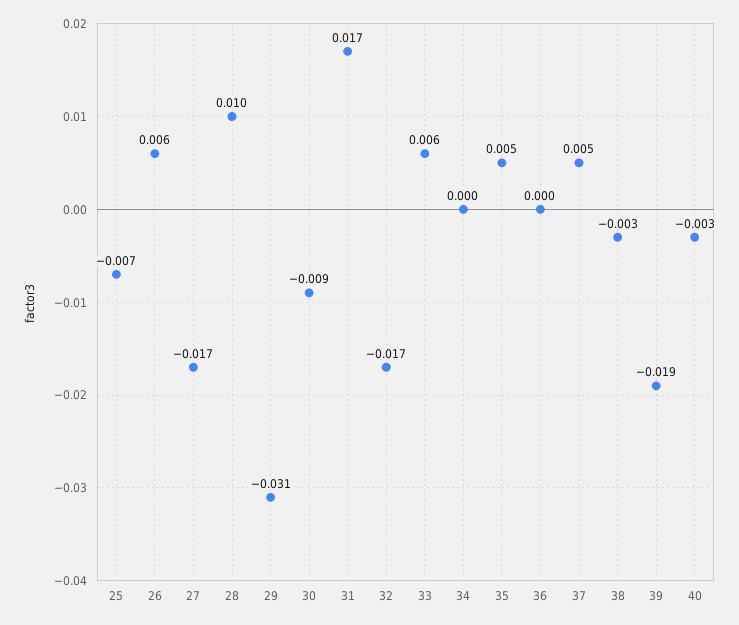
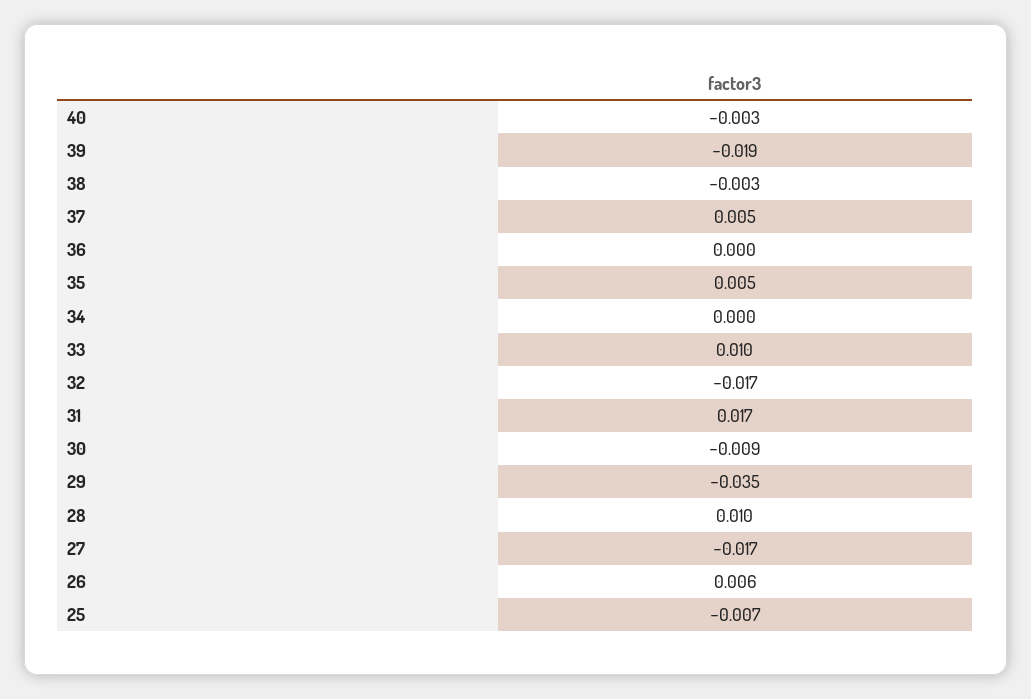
29: -0.031 -> -0.035
33: 0.006 -> 0.01

